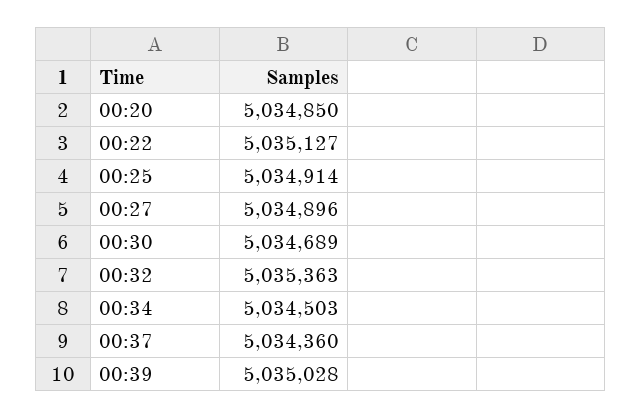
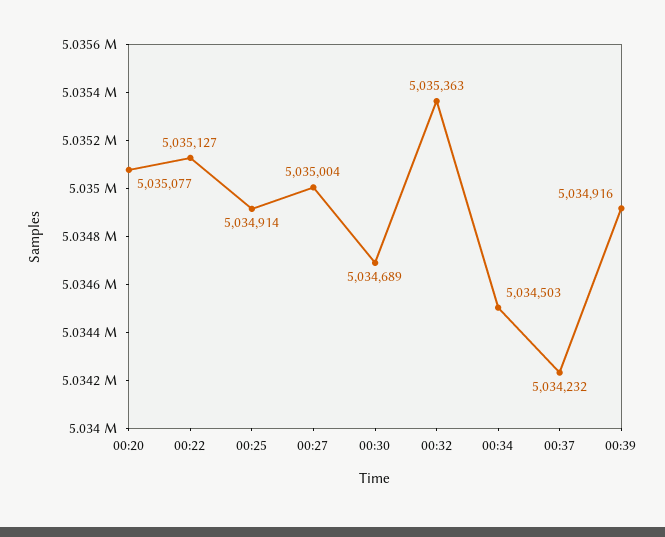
00:20: 5034850 -> 5035077
00:27: 5034896 -> 5035004
00:37: 5034360 -> 5034232
00:39: 5035028 -> 5034916

